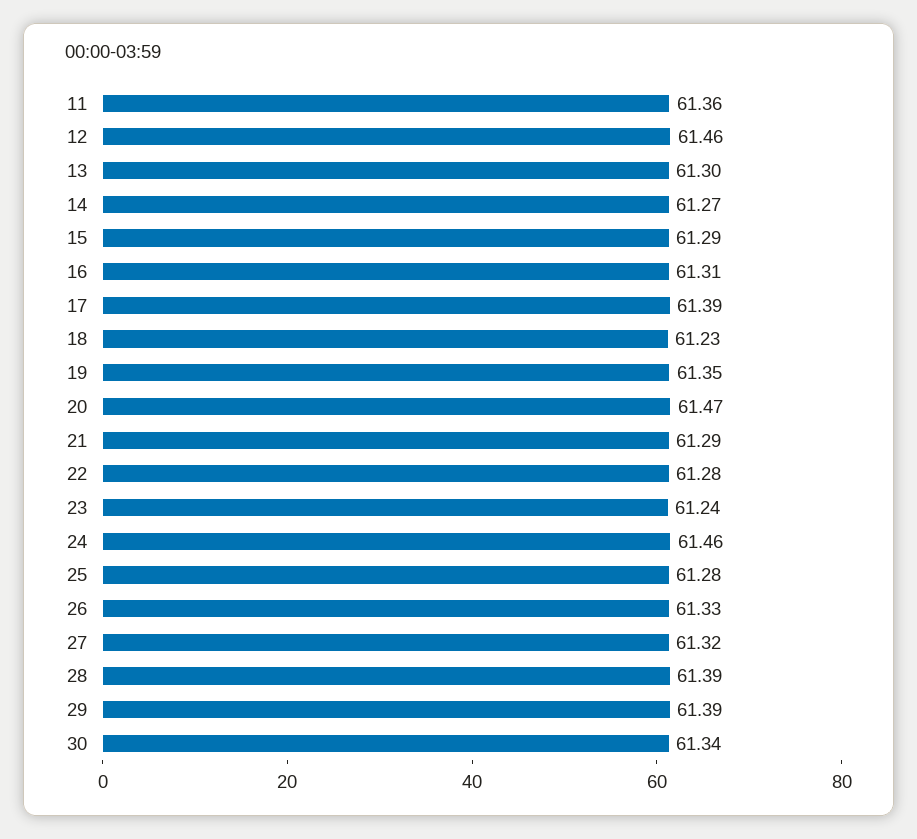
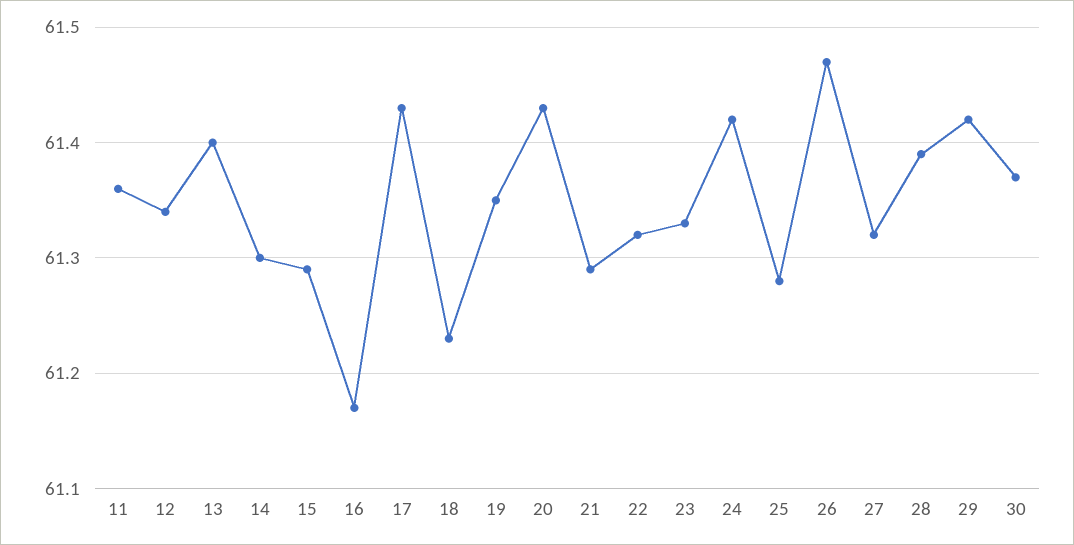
12: 61.46 -> 61.34
13: 61.3 -> 61.4
14: 61.27 -> 61.3
16: 61.31 -> 61.17
17: 61.39 -> 61.43
20: 61.47 -> 61.43
22: 61.28 -> 61.32
23: 61.24 -> 61.33
24: 61.46 -> 61.42
26: 61.33 -> 61.47
29: 61.39 -> 61.42
30: 61.34 -> 61.37

